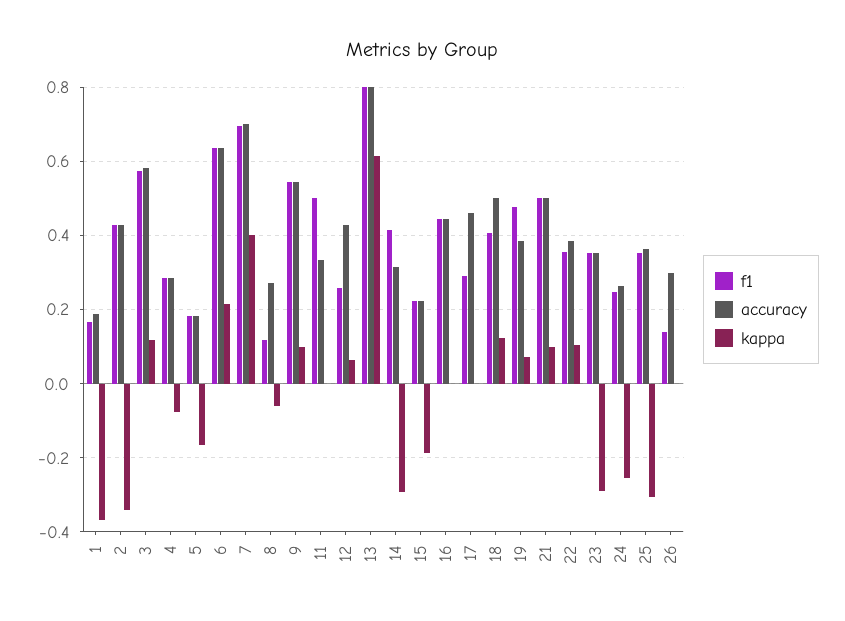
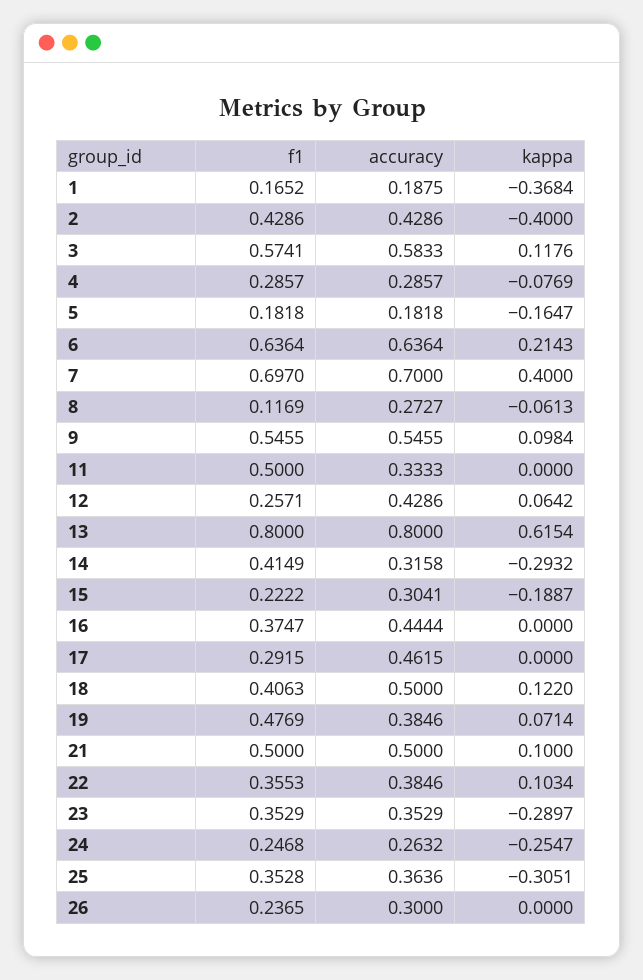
kappa, 2: -0.34 -> -0.4
accuracy, 15: 0.22 -> 0.3041
f1, 16: 0.44 -> 0.3747
f1, 26: 0.14 -> 0.2365

